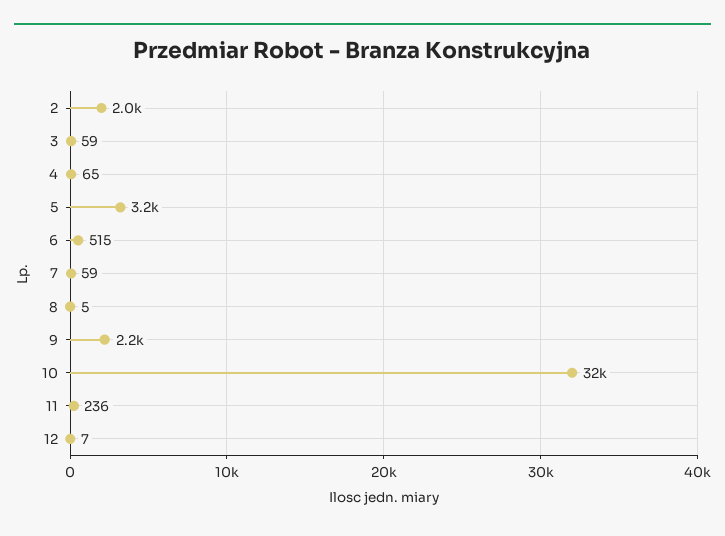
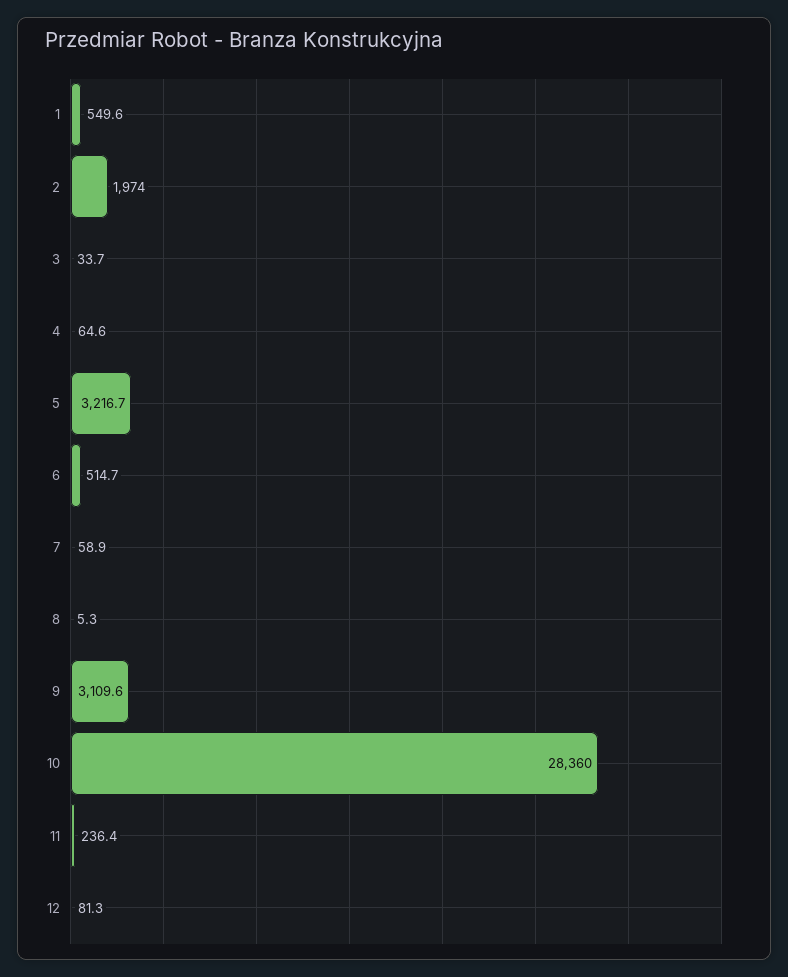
3: 59 -> 33.7
9: 2200 -> 3109.6
10: 32000 -> 28360
12: 7 -> 81.3
1: none -> 549.6

